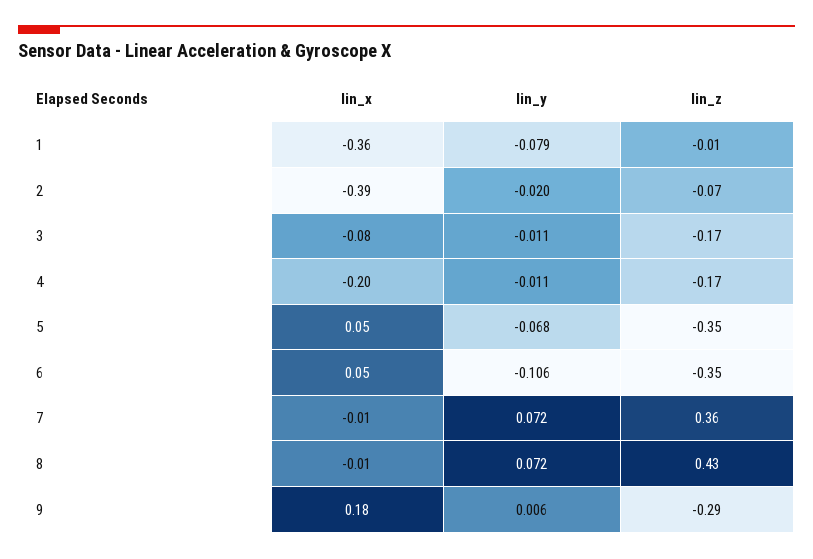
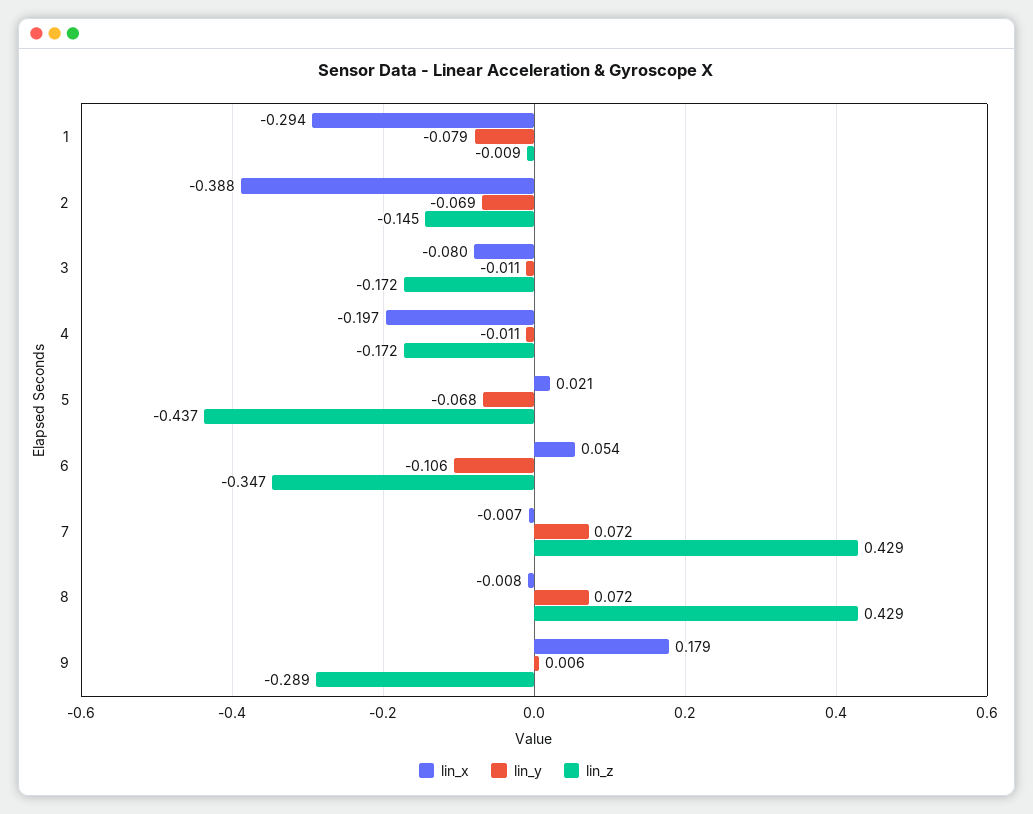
lin_x, 1: -0.36 -> -0.294
lin_y, 2: -0.02 -> -0.069
lin_z, 2: -0.07 -> -0.145
lin_x, 5: 0.05 -> 0.021
lin_z, 5: -0.35 -> -0.437
lin_z, 7: 0.36 -> 0.429

